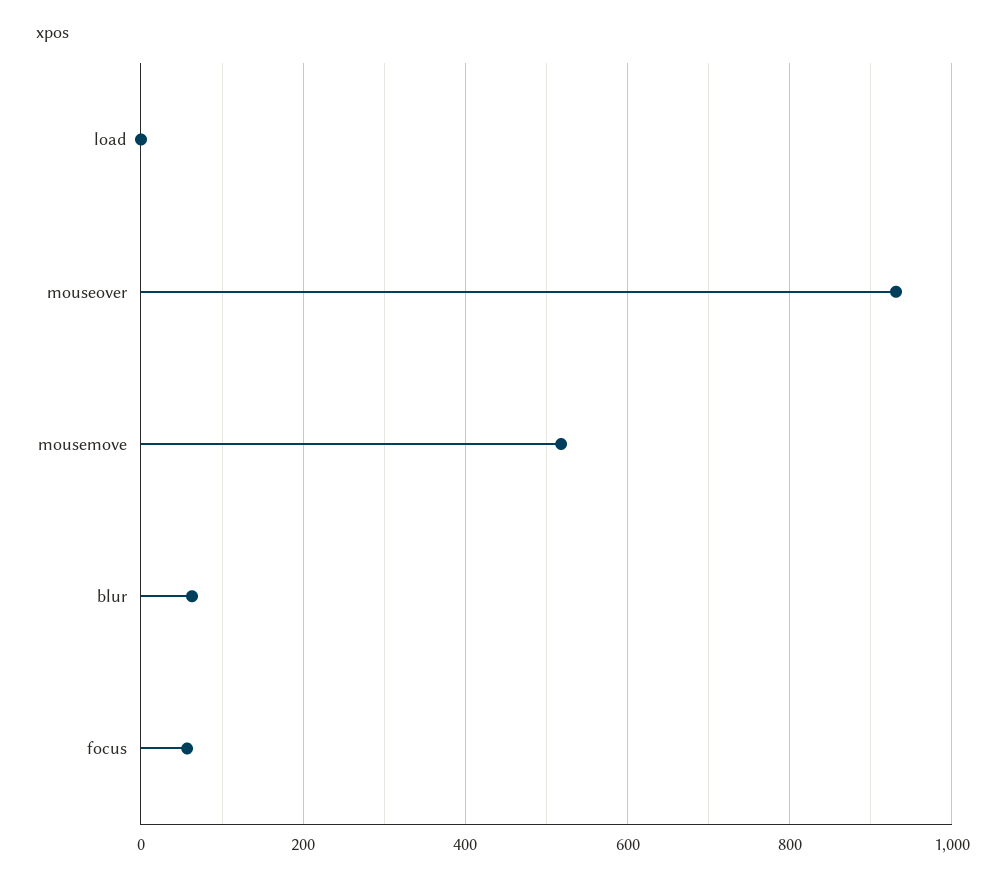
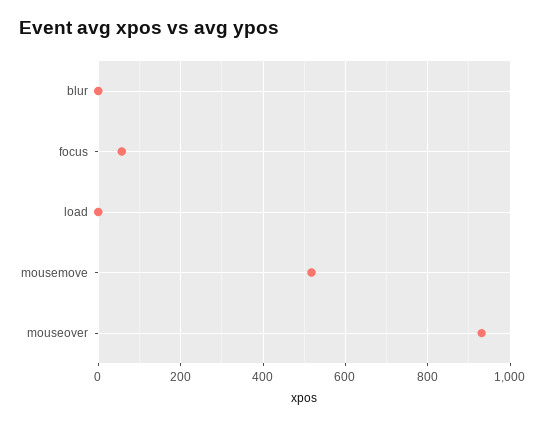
blur: 60 -> 0

